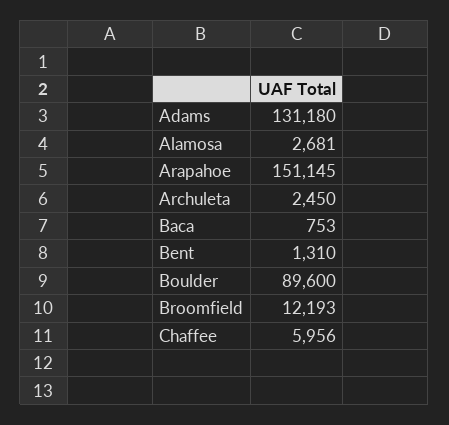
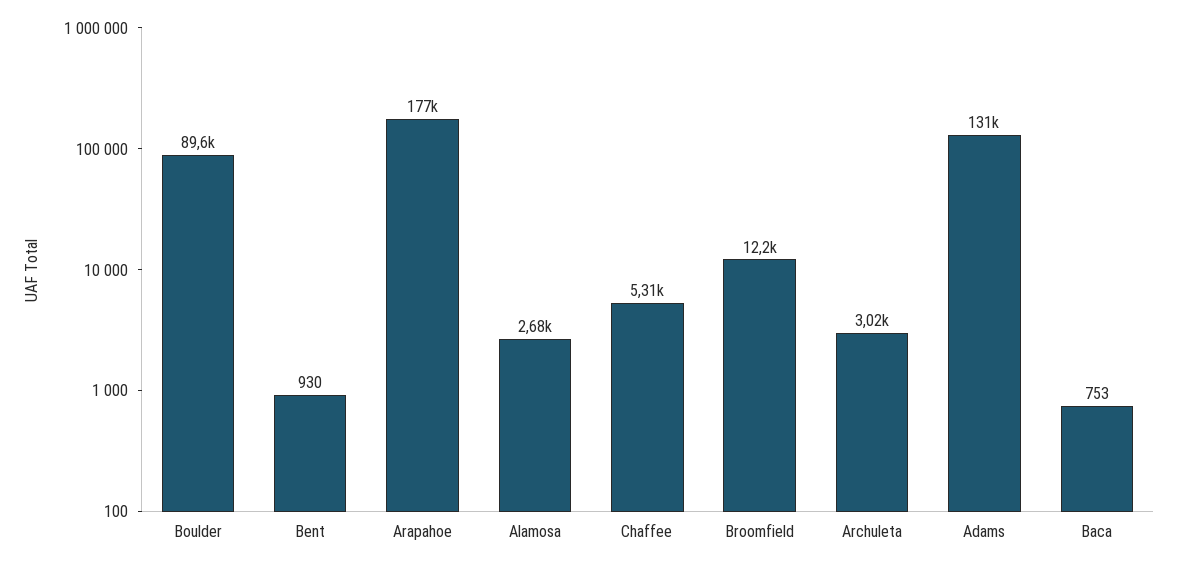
Arapahoe: 151145 -> 177000
Archuleta: 2450 -> 3020
Bent: 1310 -> 930
Chaffee: 5956 -> 5310

